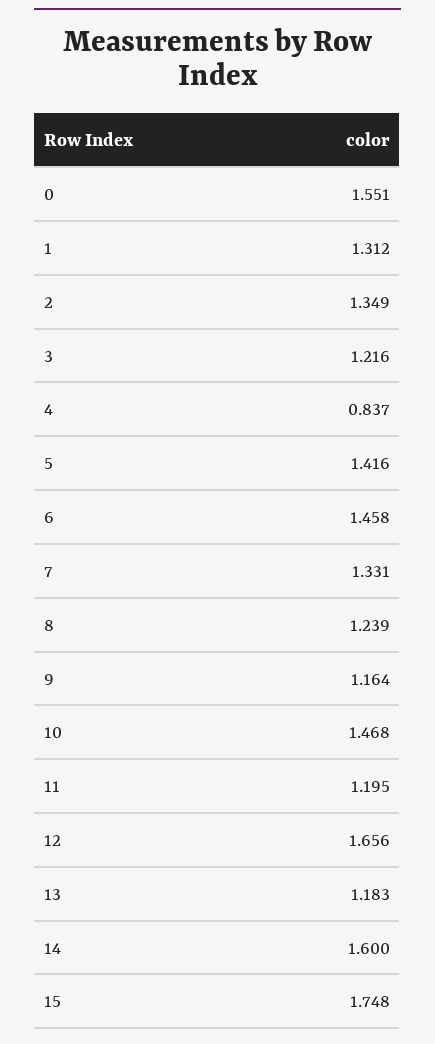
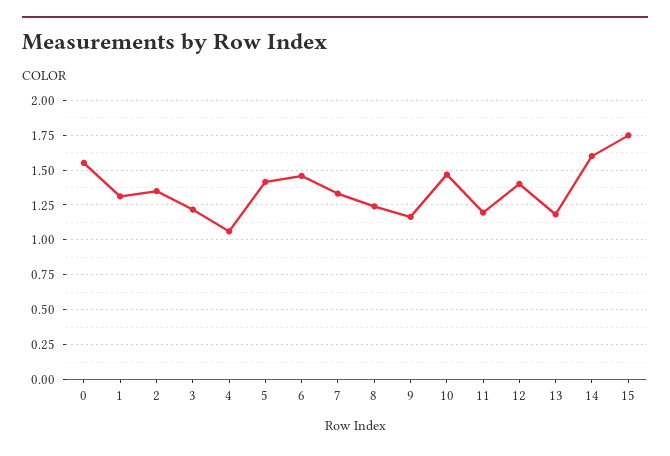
4: 0.837 -> 1.05
12: 1.656 -> 1.4

